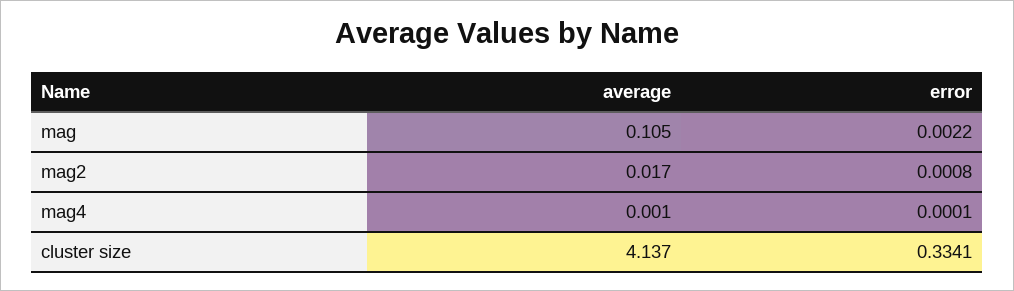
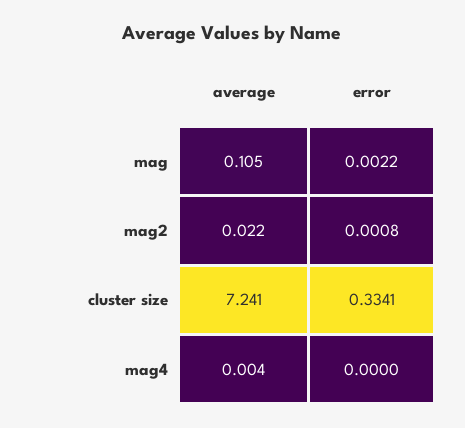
average, mag2: 0.017 -> 0.022
average, mag4: 0.001 -> 0.004
error, mag4: 0.0001 -> 0
average, cluster size: 4.137 -> 7.241

